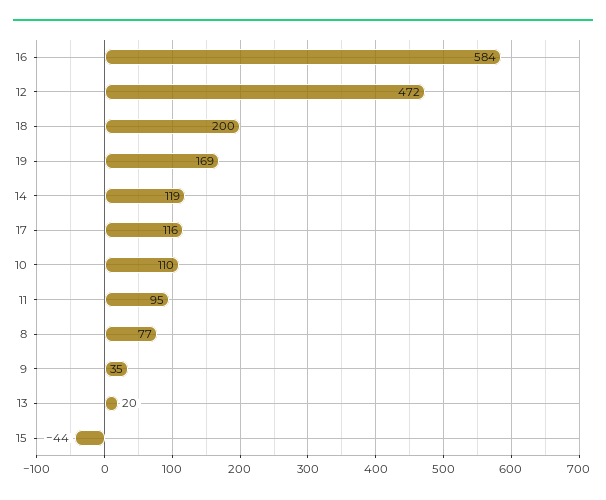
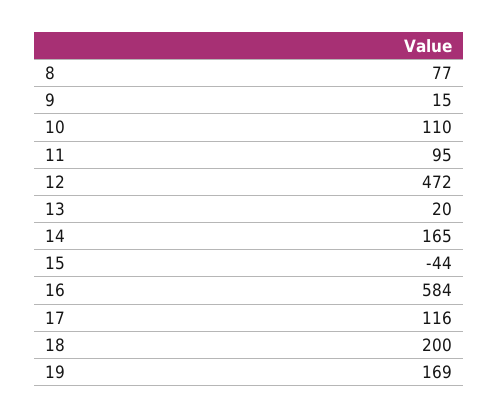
14: 119 -> 165
9: 35 -> 15

